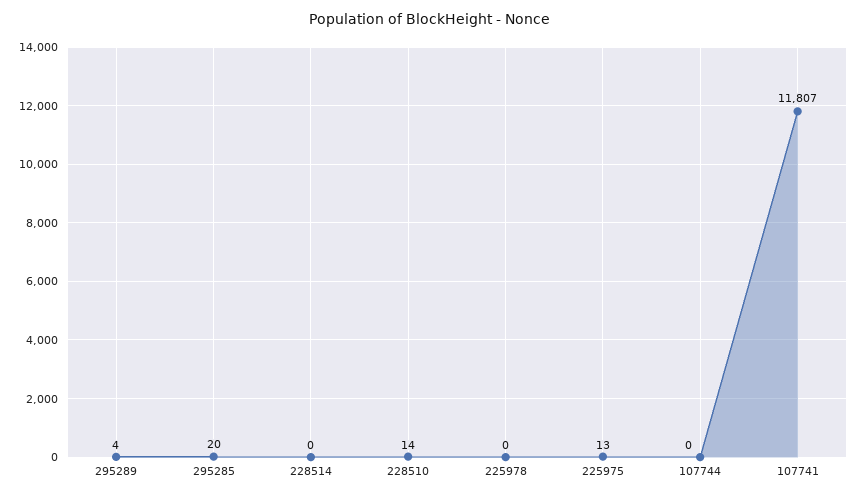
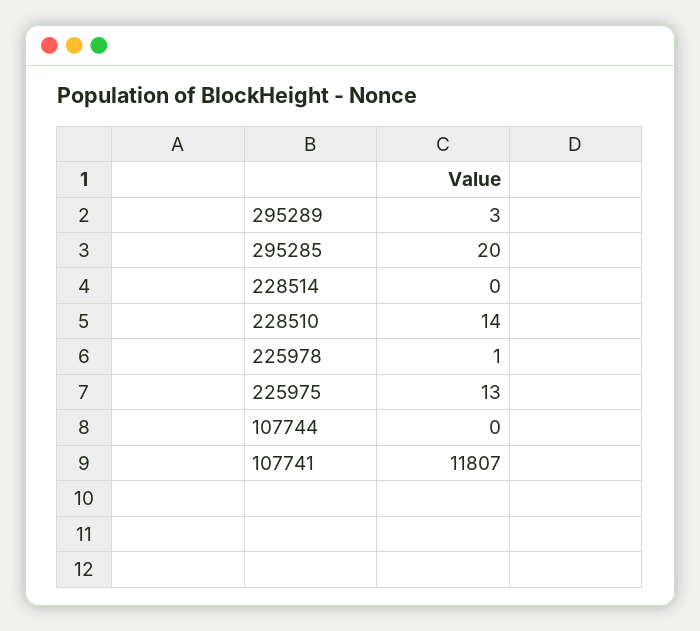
295289: 4 -> 3
225978: 0 -> 1

